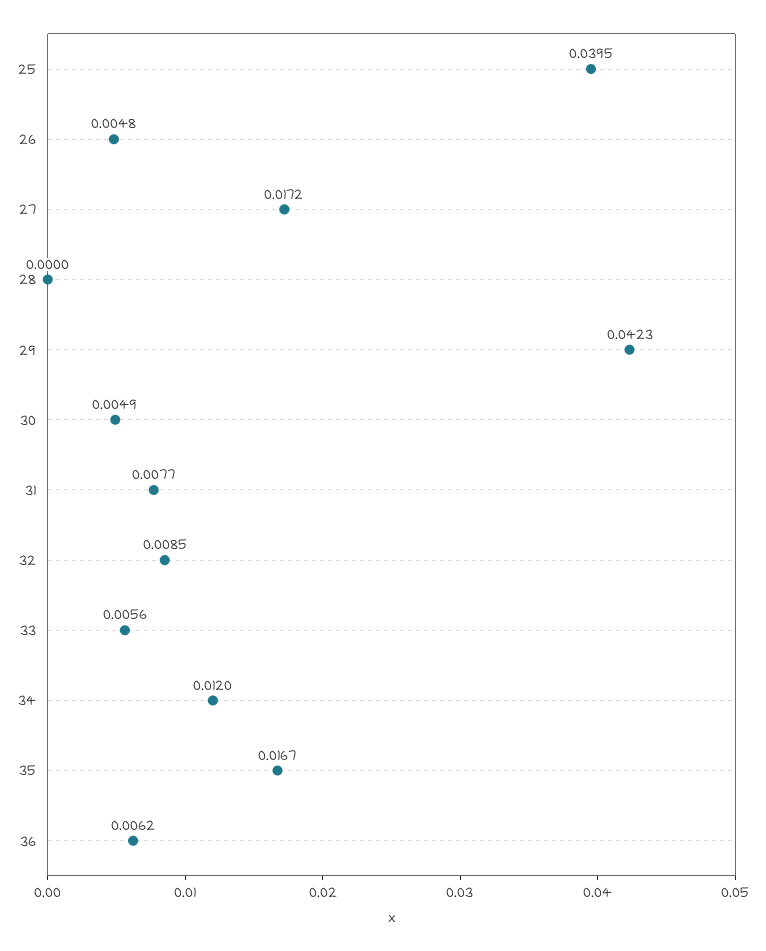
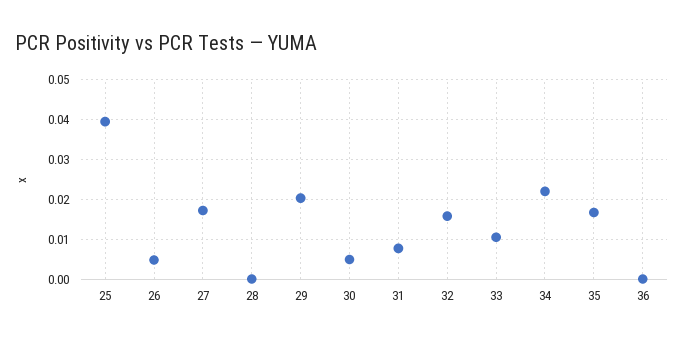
29: 0.0423 -> 0.02
32: 0.0085 -> 0.016
33: 0.0056 -> 0.01
34: 0.012 -> 0.022
36: 0.0062 -> 0

